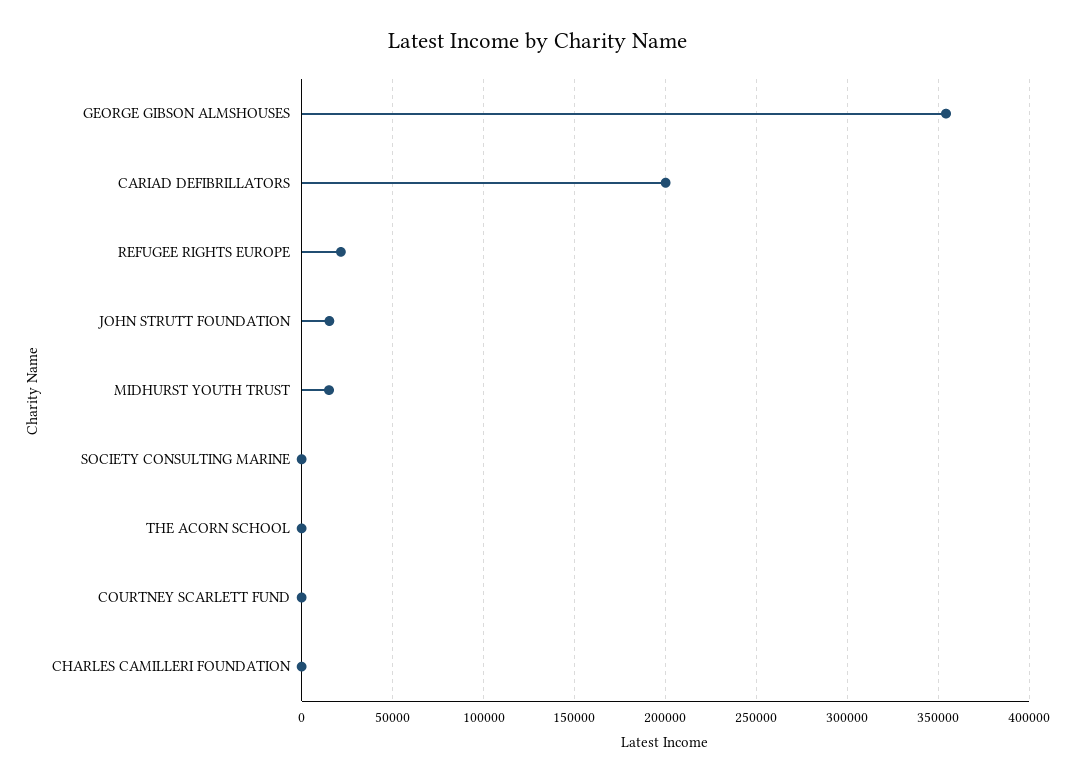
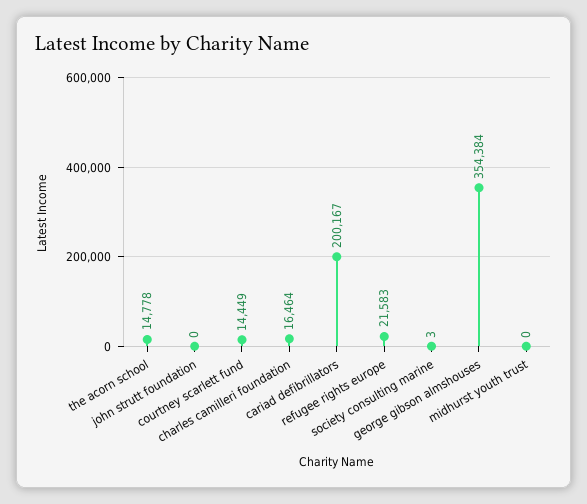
JOHN STRUTT FOUNDATION: 15000 -> 0
MIDHURST YOUTH TRUST: 15000 -> 0
THE ACORN SCHOOL: 0 -> 14778
COURTNEY SCARLETT FUND: 0 -> 14449
CHARLES CAMILLERI FOUNDATION: 0 -> 16464

